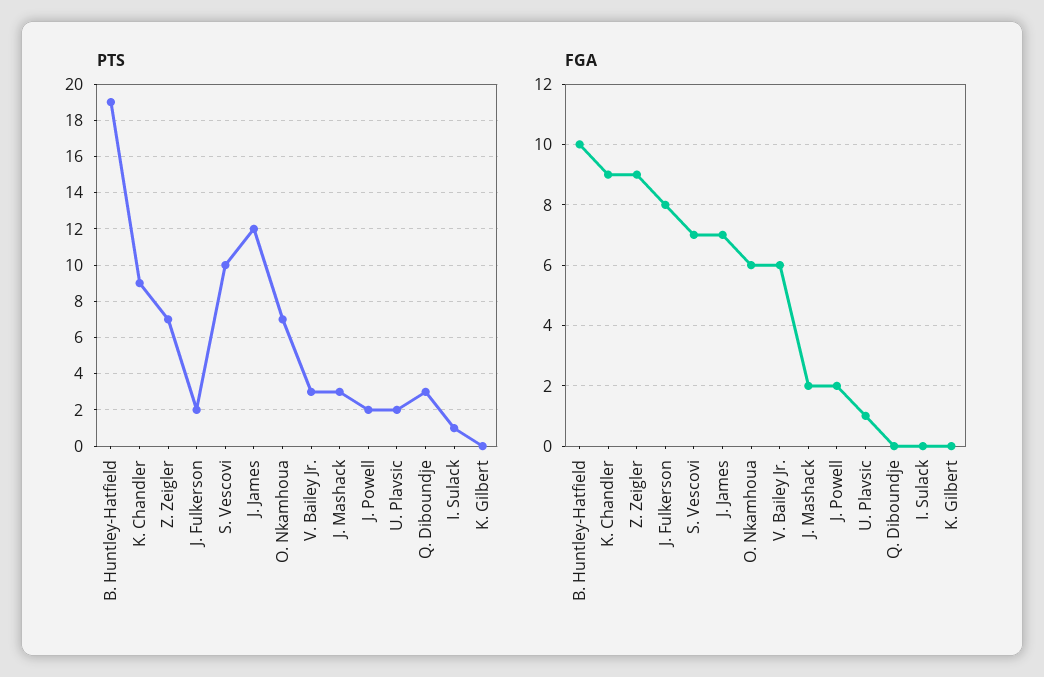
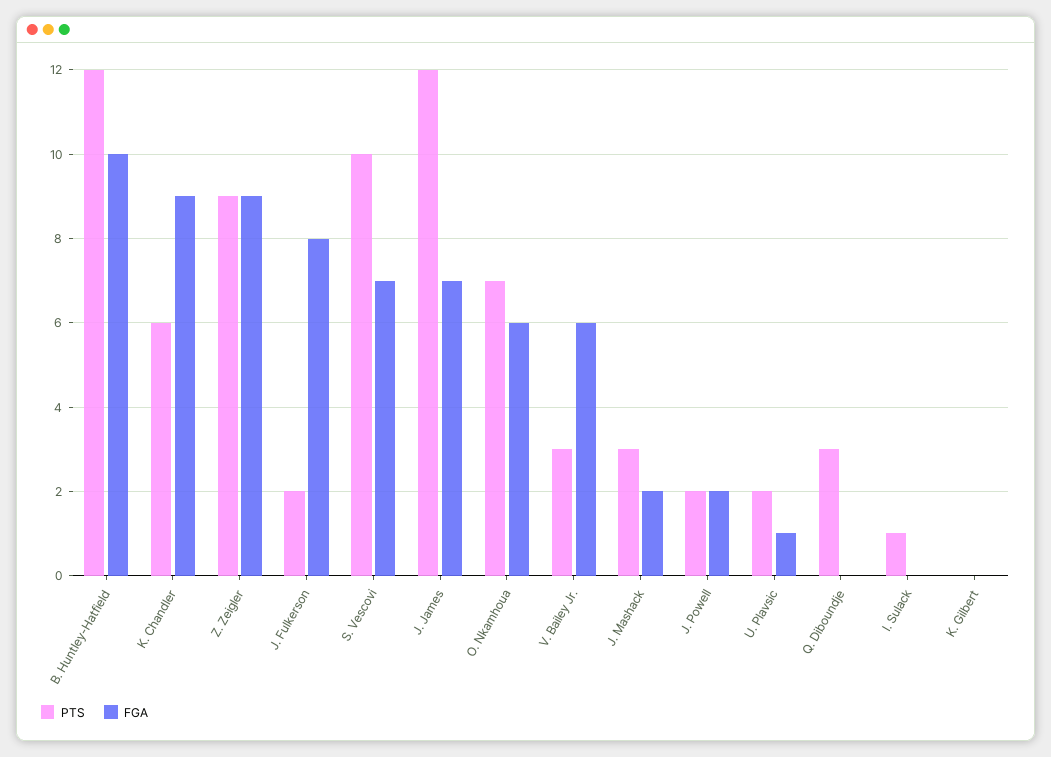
PTS, B. Huntley-Hatfield: 19 -> 12
PTS, K. Chandler: 9 -> 6
PTS, Z. Zeigler: 7 -> 9

